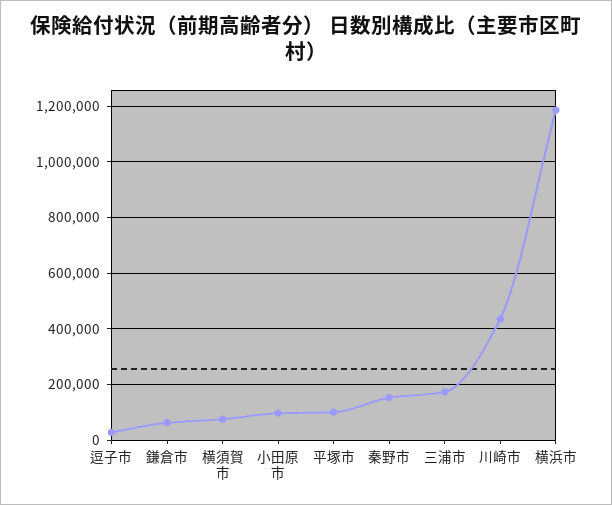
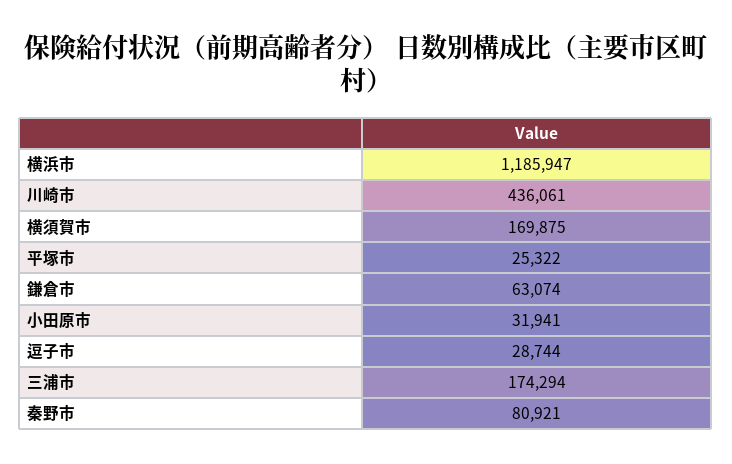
横須賀市: 75000 -> 169875
小田原市: 100000 -> 31941
平塚市: 100000 -> 25322
秦野市: 150000 -> 80921

